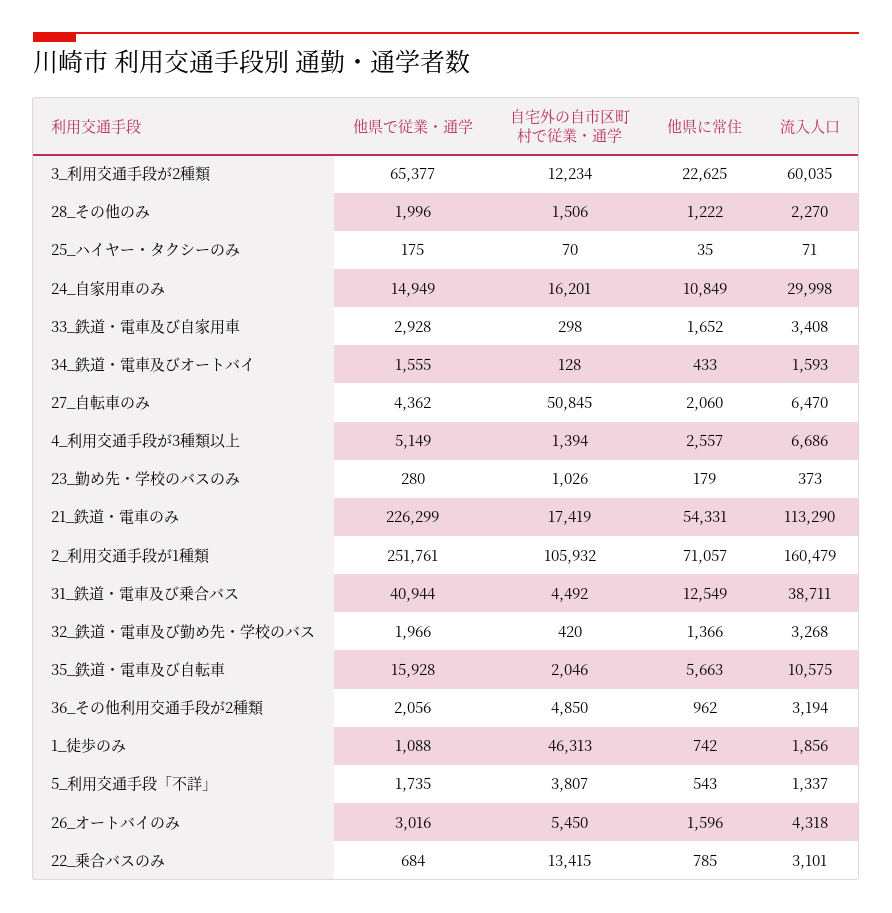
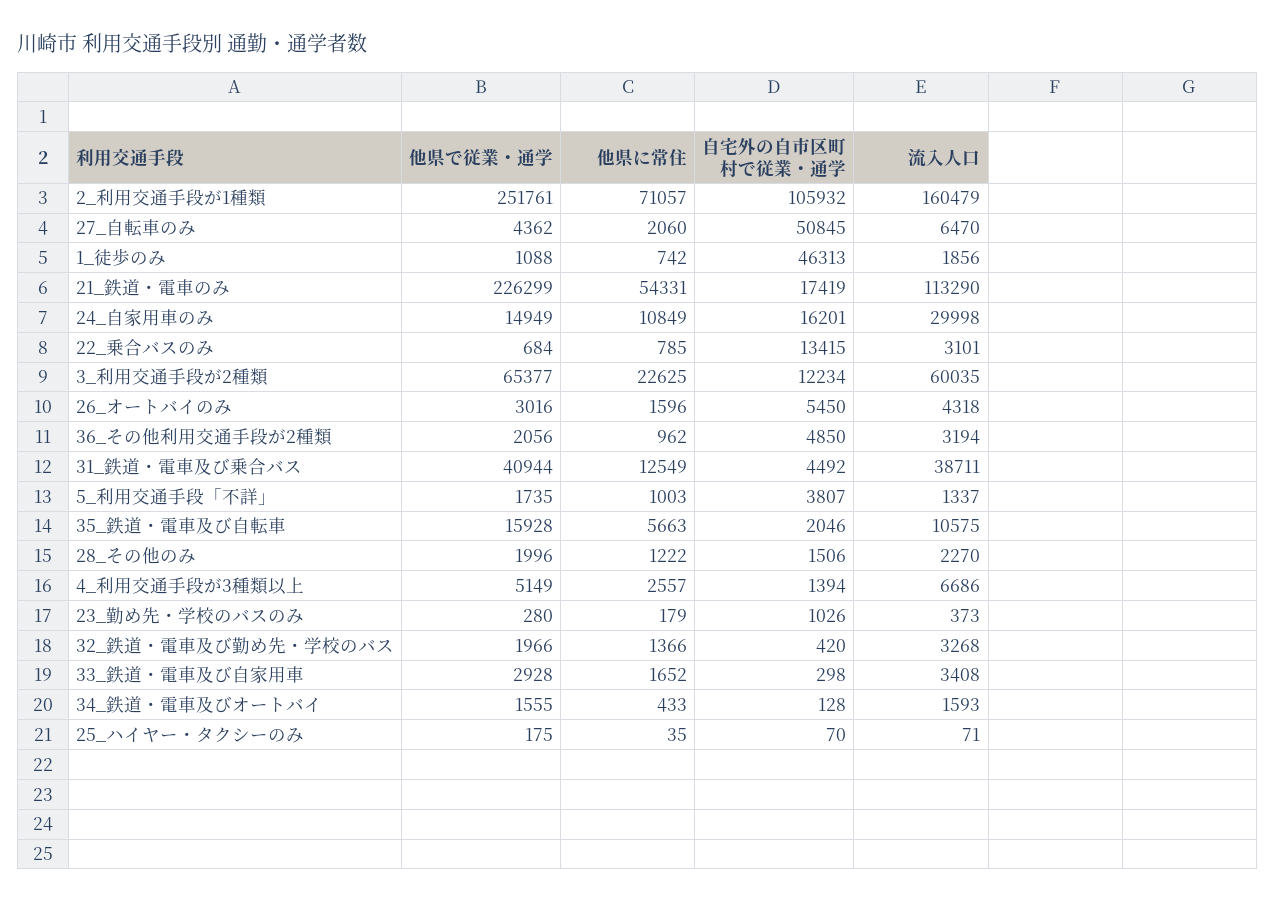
他県に常住, 5_利用交通手段「不詳」: 543 -> 1003

